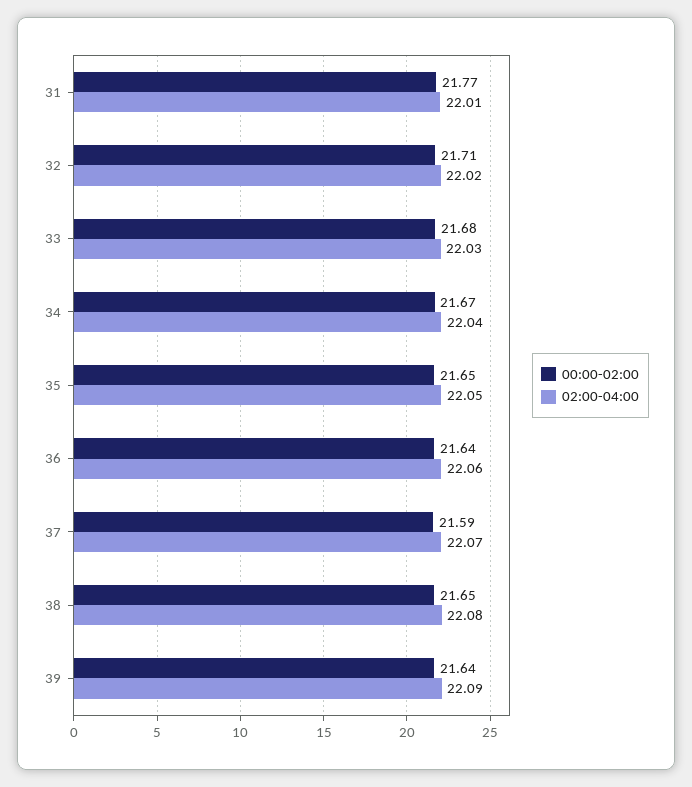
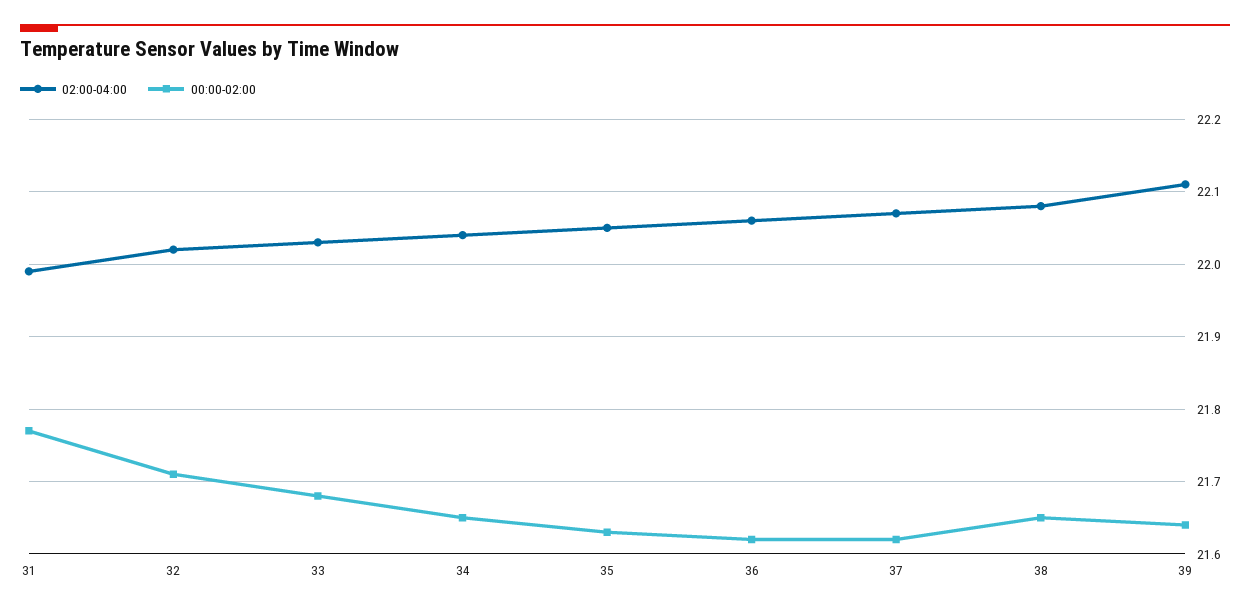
02:00-04:00, 31: 22.01 -> 21.99
00:00-02:00, 34: 21.67 -> 21.65
00:00-02:00, 35: 21.65 -> 21.63
00:00-02:00, 36: 21.64 -> 21.62
00:00-02:00, 37: 21.59 -> 21.62
02:00-04:00, 39: 22.09 -> 22.11

